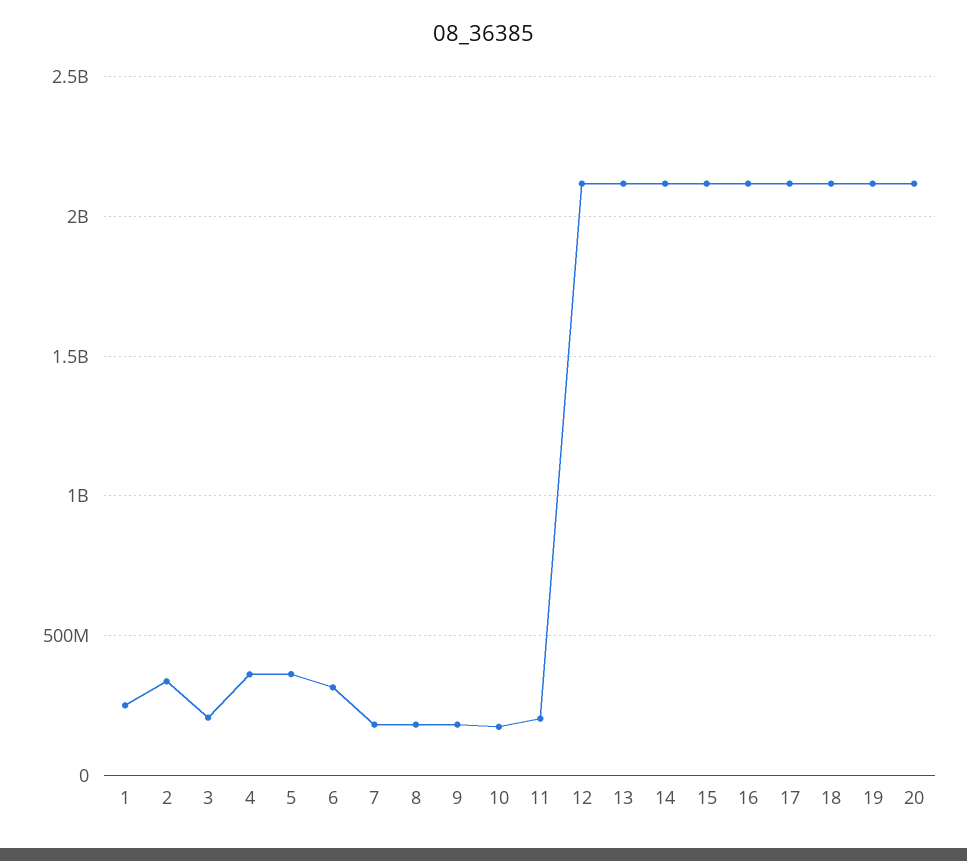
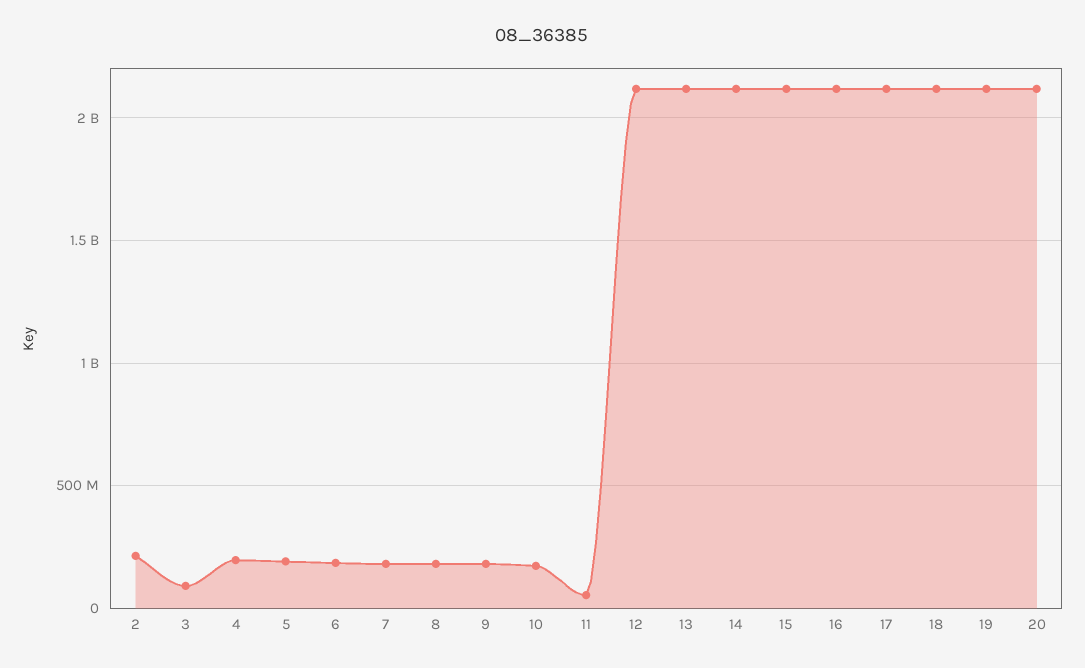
1: 250000000 -> none
2: 350000000 -> 200000000
3: 200000000 -> 100000000
4: 350000000 -> 200000000
5: 350000000 -> 200000000
6: 300000000 -> 200000000
11: 200000000 -> 50000000

